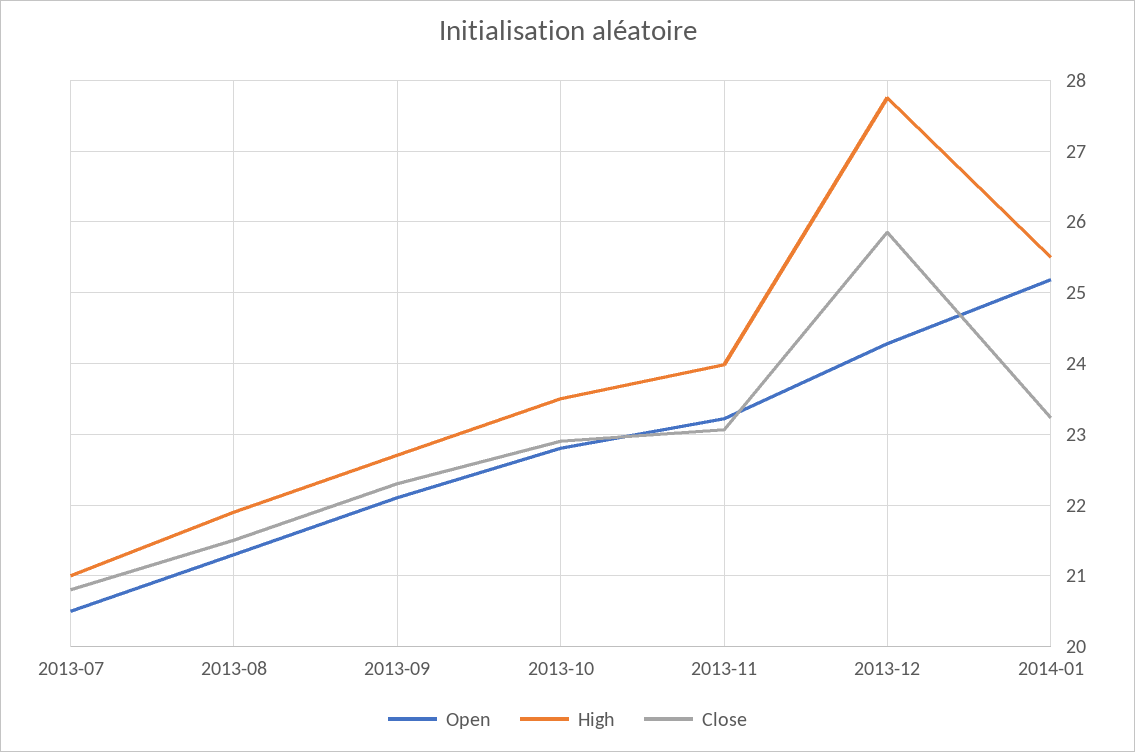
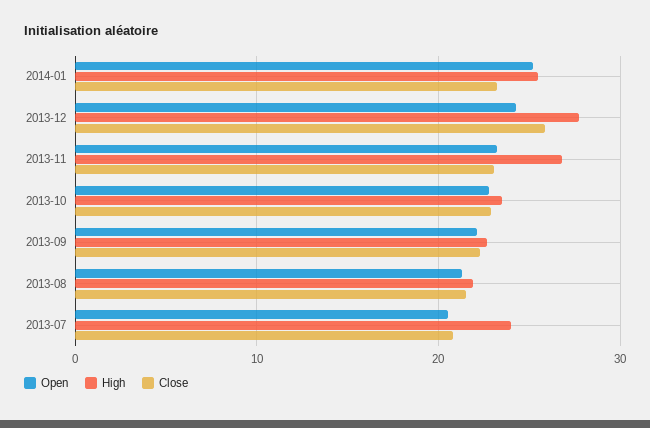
High, 2013-07: 21 -> 24
High, 2013-11: 24 -> 27

